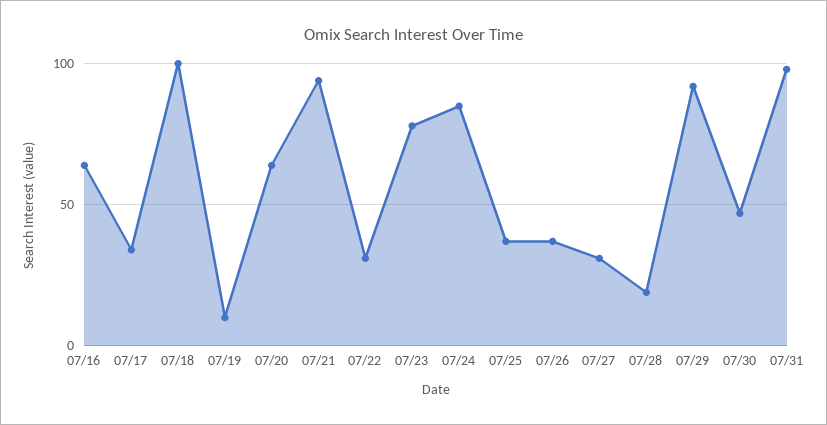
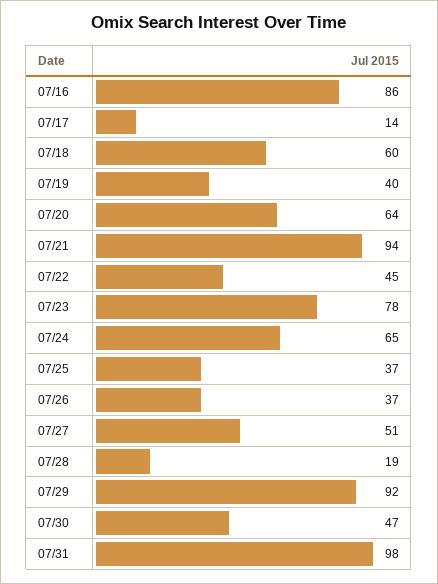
07/16: 65 -> 86
07/17: 35 -> 14
07/18: 100 -> 60
07/19: 10 -> 40
07/22: 30 -> 45
07/24: 85 -> 65
07/27: 30 -> 51

